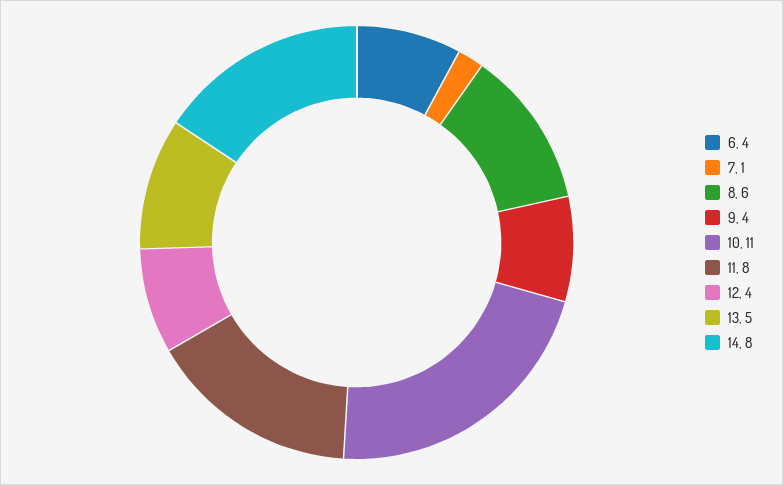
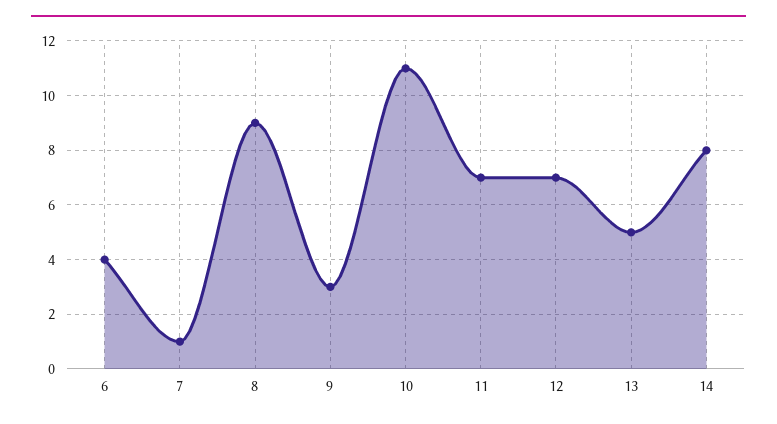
8: 6 -> 9
9: 4 -> 3
11: 8 -> 7
12: 4 -> 7

